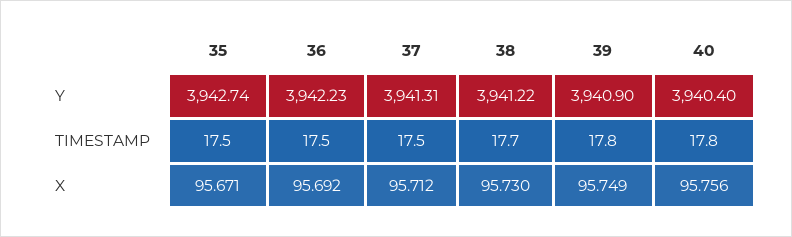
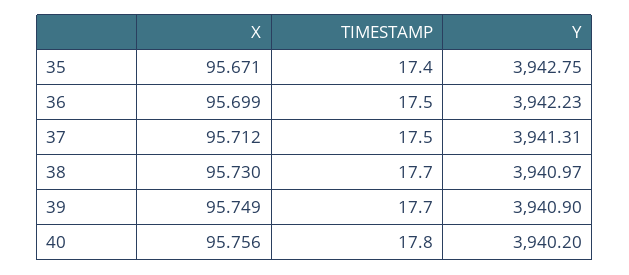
35, Y: 3942.74 -> 3942.75
38, Y: 3941.22 -> 3940.97
40, Y: 3940.4 -> 3940.2
35, TIMESTAMP: 17.5 -> 17.4
39, TIMESTAMP: 17.8 -> 17.7
36, X: 95.692 -> 95.699

